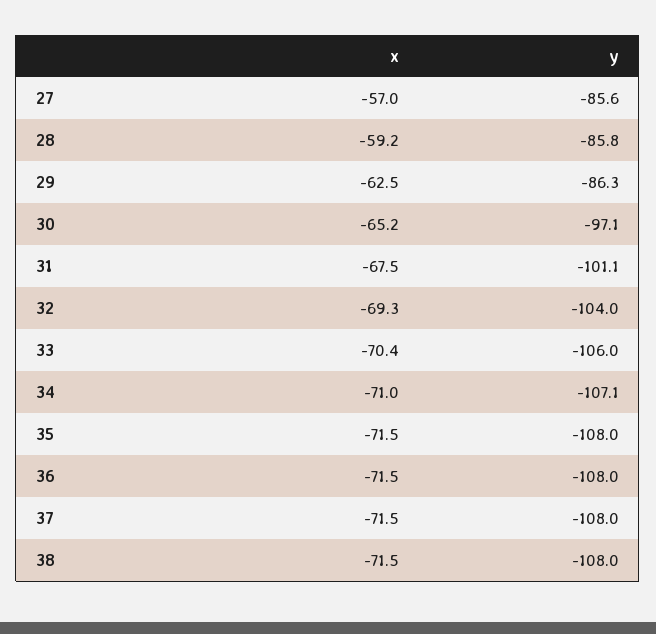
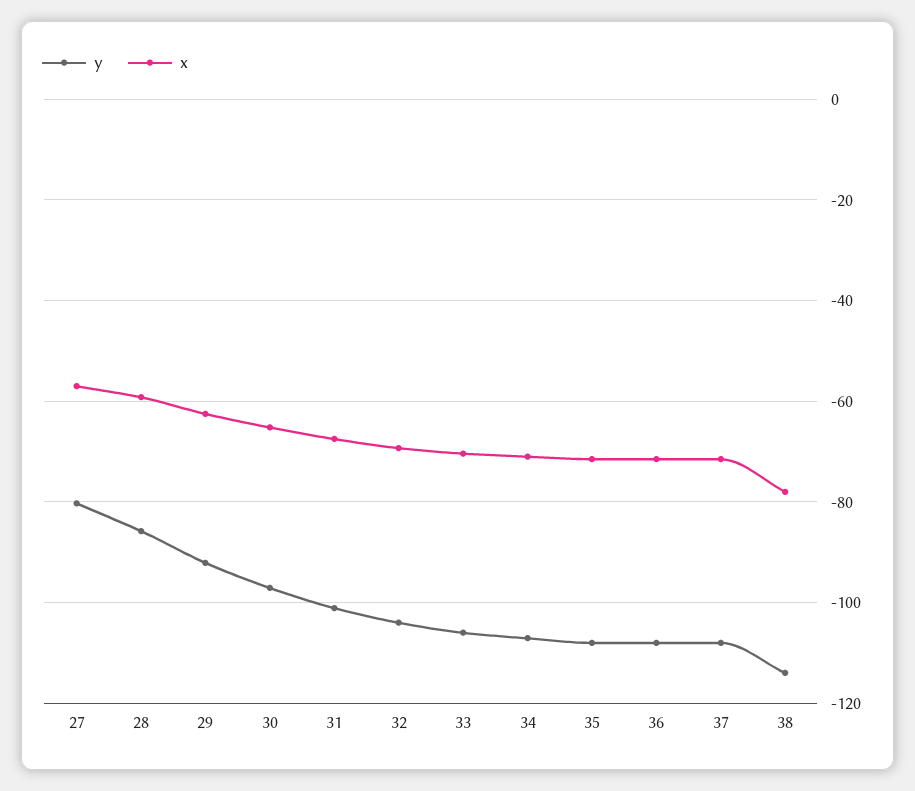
y, 27: -85.6 -> -80
y, 29: -86.3 -> -92
x, 38: -71.5 -> -78
y, 38: -108 -> -114

